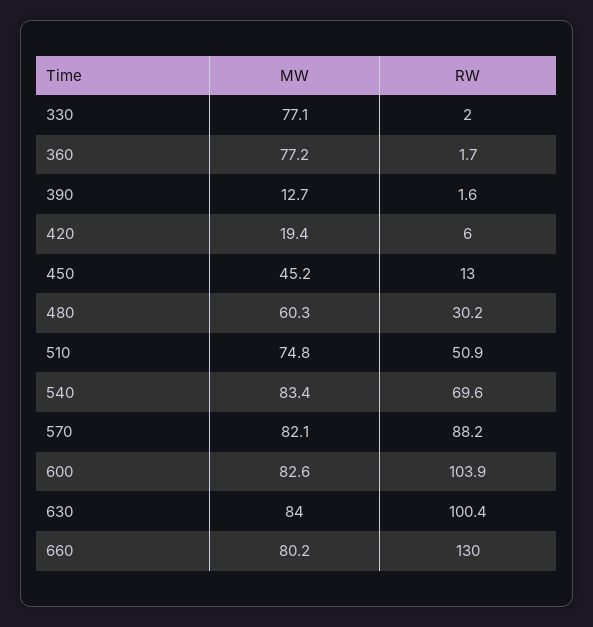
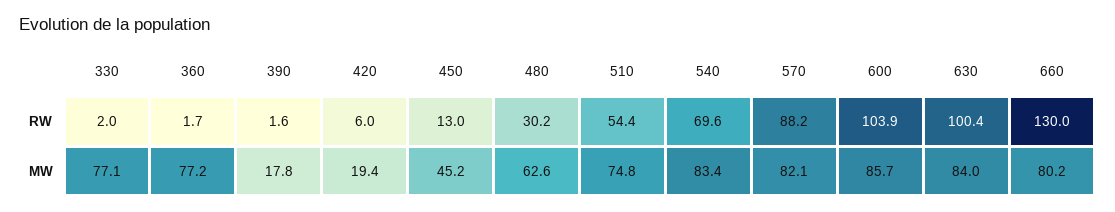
MW, 390: 12.7 -> 17.8
MW, 480: 60.3 -> 62.6
RW, 510: 50.9 -> 54.4
MW, 600: 82.6 -> 85.7

